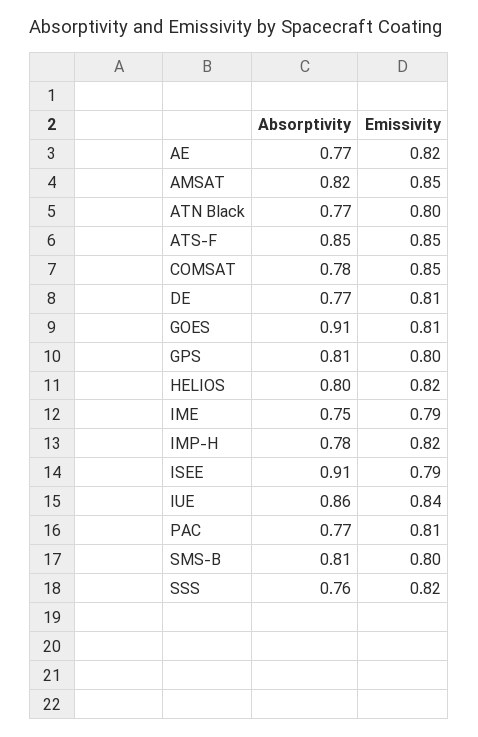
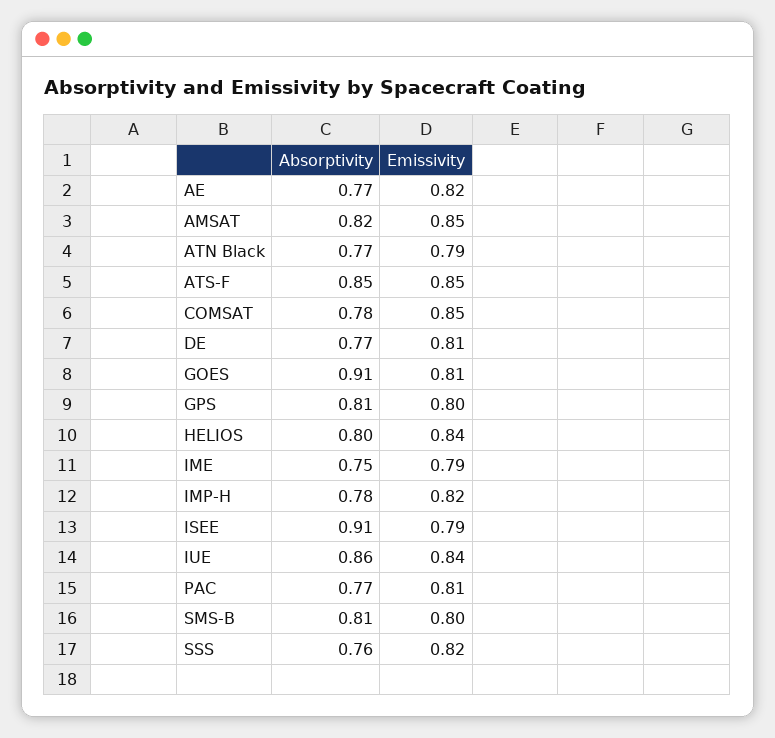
Emissivity, ATN Black: 0.8 -> 0.79
Emissivity, HELIOS: 0.82 -> 0.84

